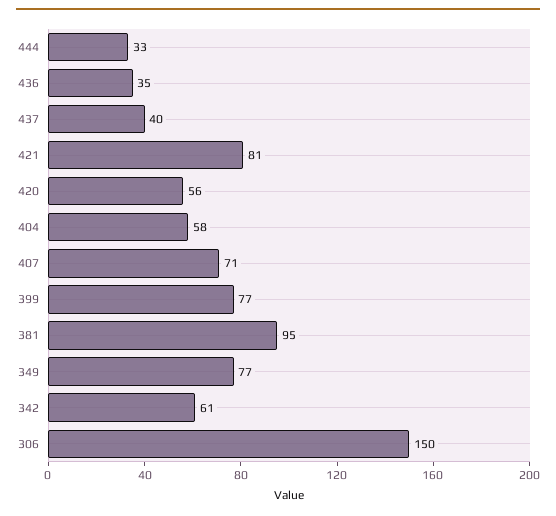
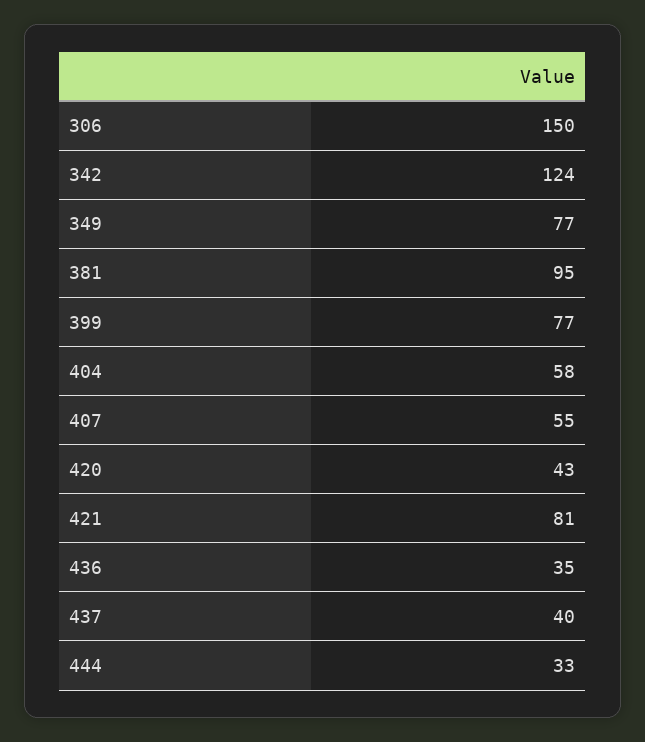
420: 56 -> 43
407: 71 -> 55
342: 61 -> 124

